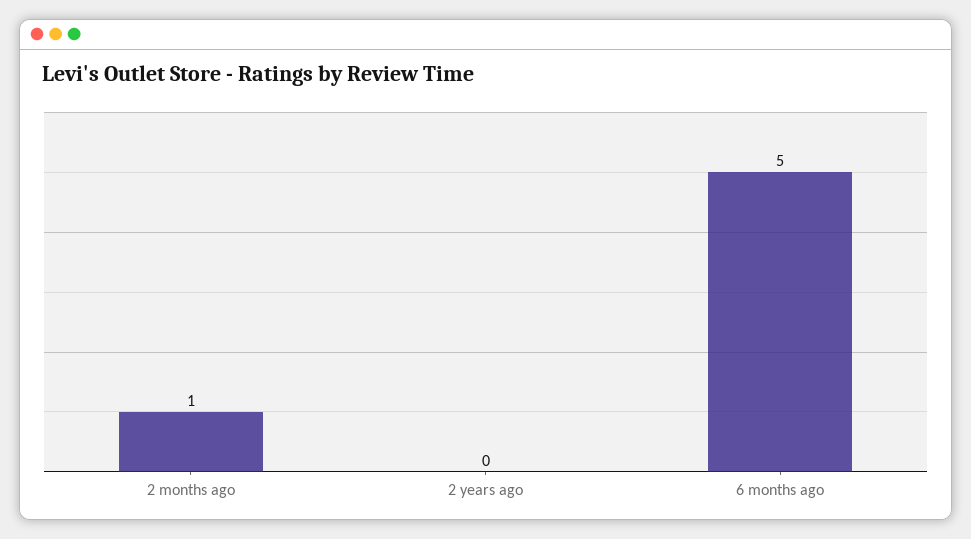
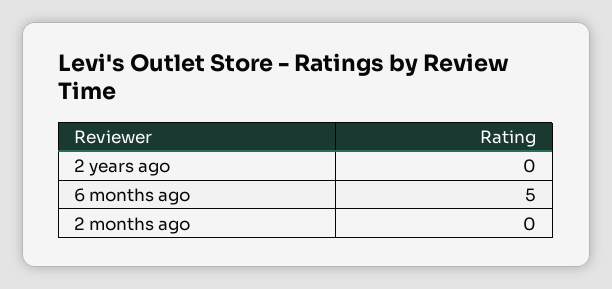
2 months ago: 1 -> 0

